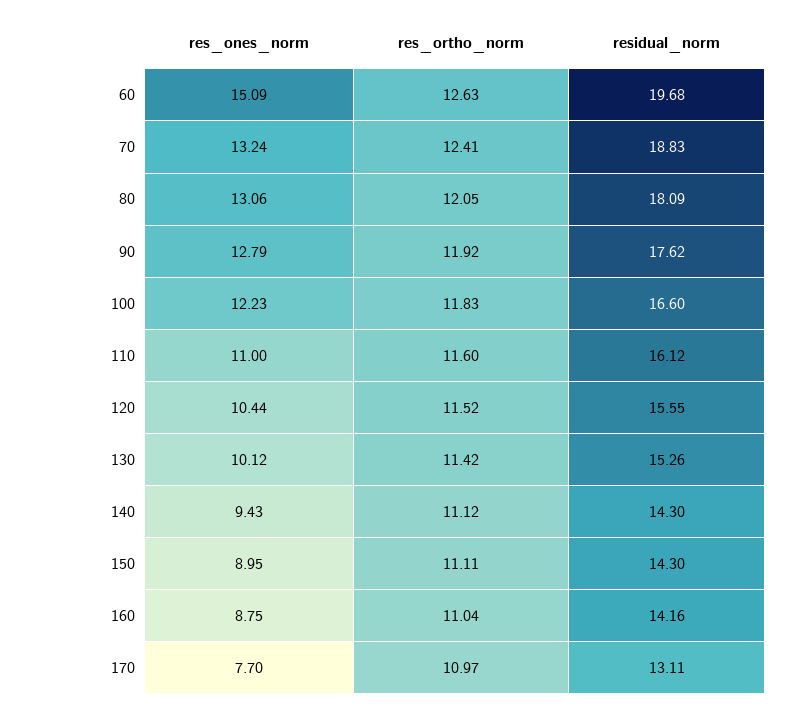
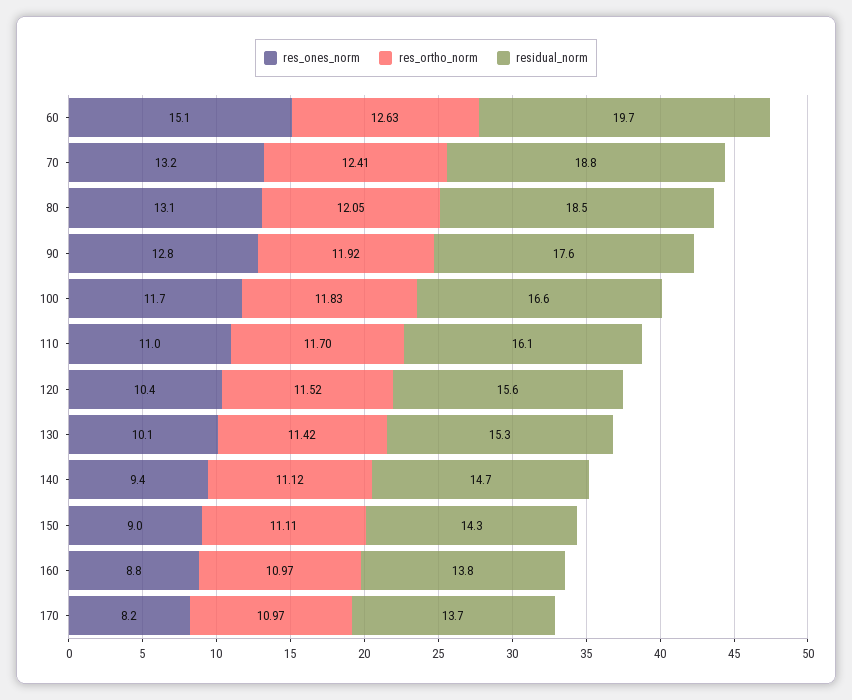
residual_norm, 80: 18.09 -> 18.5
res_ones_norm, 100: 12.23 -> 11.7
res_ortho_norm, 110: 11.6 -> 11.7
residual_norm, 140: 14.3 -> 14.7
res_ortho_norm, 160: 11.04 -> 10.97
residual_norm, 160: 14.16 -> 13.8
res_ones_norm, 170: 7.7 -> 8.2
residual_norm, 170: 13.11 -> 13.7

